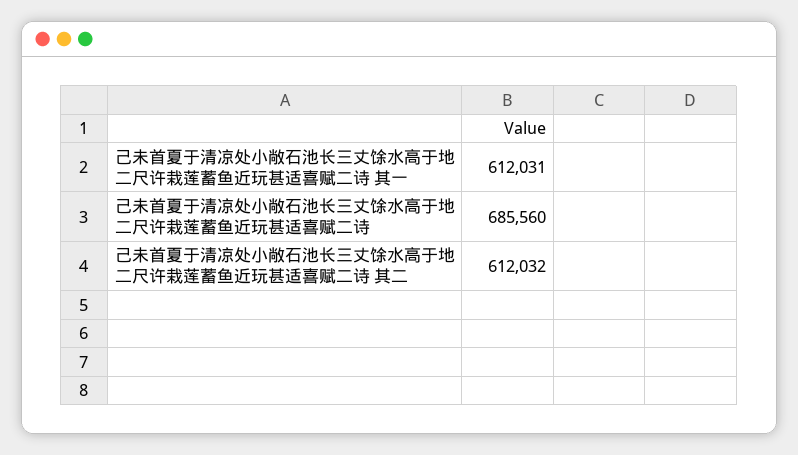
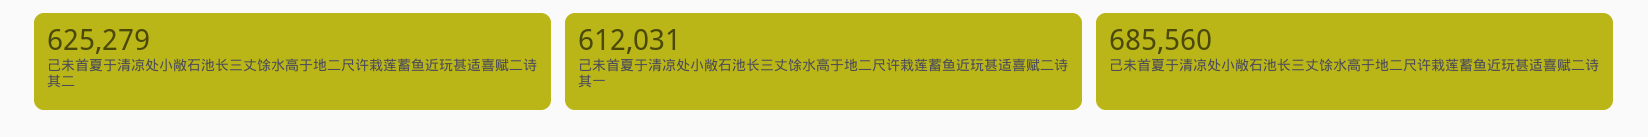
己未首夏于清凉处小敞石池长三丈馀水高于地二尺许栽莲蓄鱼近玩甚适喜赋二诗 其二: 612032 -> 625279

